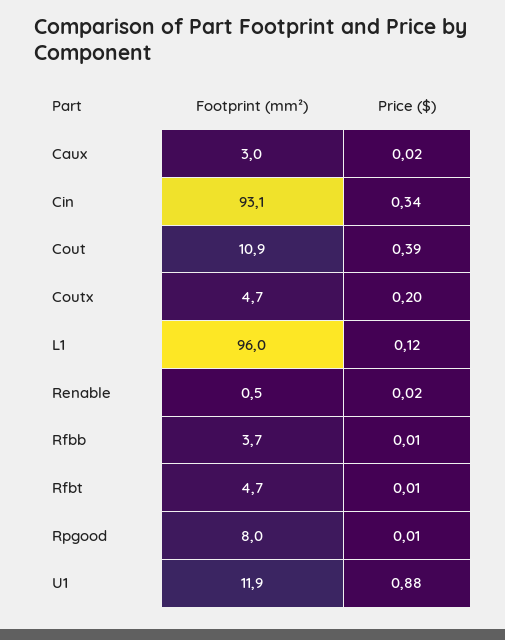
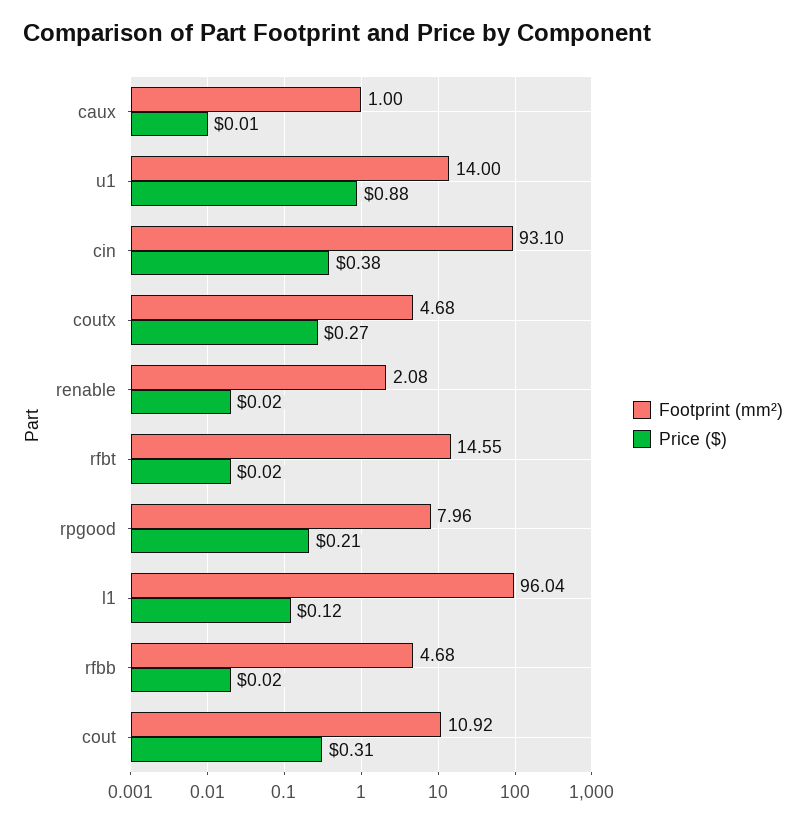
Footprint (mm²), Caux: 3 -> 1
Price ($), Caux: 0.02 -> 0.01
Price ($), Cin: 0.34 -> 0.38
Price ($), Cout: 0.39 -> 0.31
Price ($), Coutx: 0.2 -> 0.27
Footprint (mm²), Renable: 0.5 -> 2.08
Footprint (mm²), Rfbb: 3.7 -> 4.68
Price ($), Rfbb: 0.01 -> 0.02
Footprint (mm²), Rfbt: 4.7 -> 14.55
Price ($), Rfbt: 0.01 -> 0.02
Price ($), Rpgood: 0.01 -> 0.21
Footprint (mm²), U1: 11.9 -> 14

